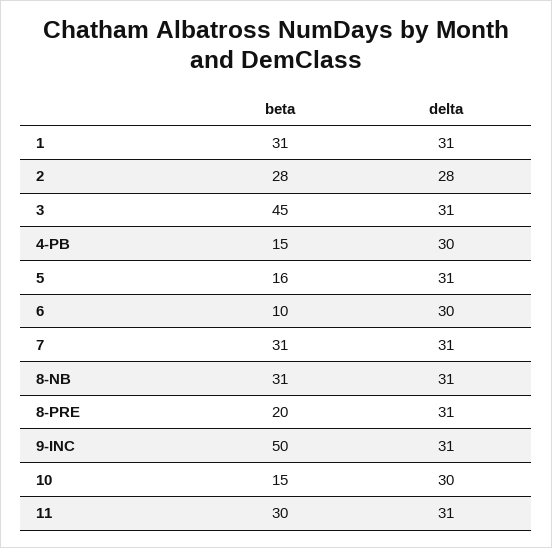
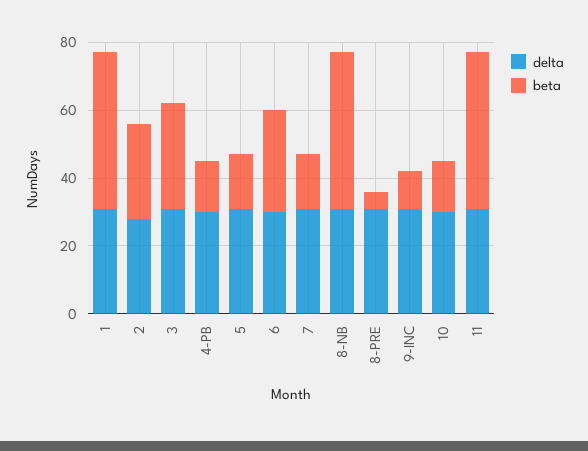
beta, 1: 31 -> 45
beta, 3: 45 -> 30
beta, 6: 10 -> 30
beta, 7: 31 -> 15
beta, 8-NB: 31 -> 45
beta, 8-PRE: 20 -> 5
beta, 9-INC: 50 -> 10
beta, 11: 30 -> 45

